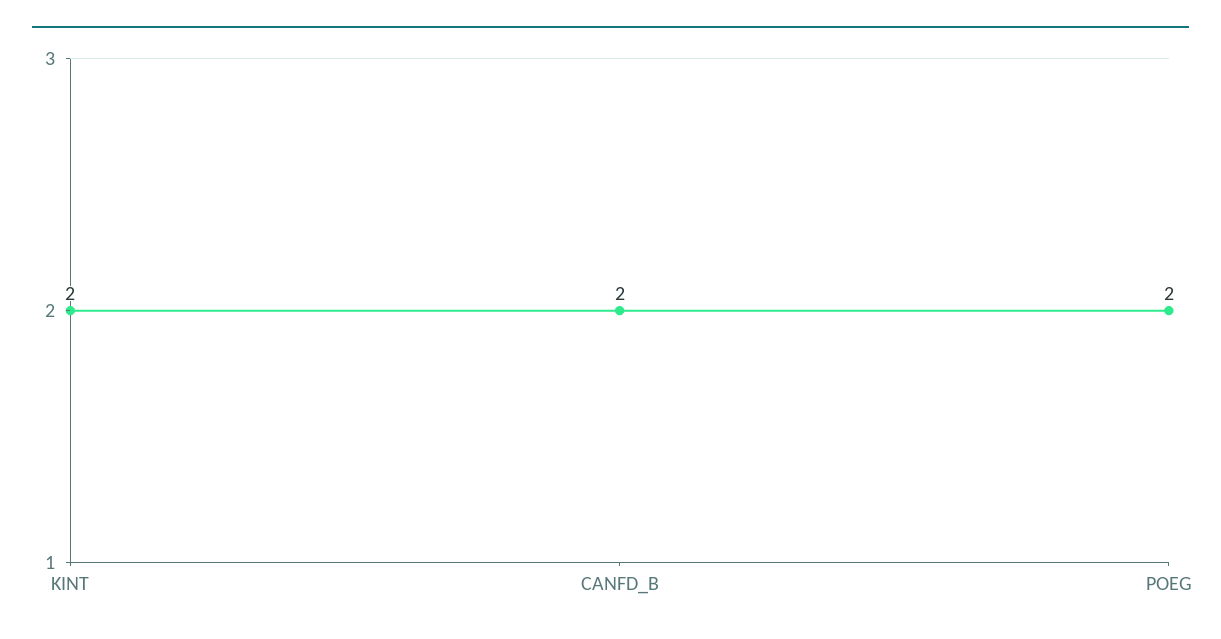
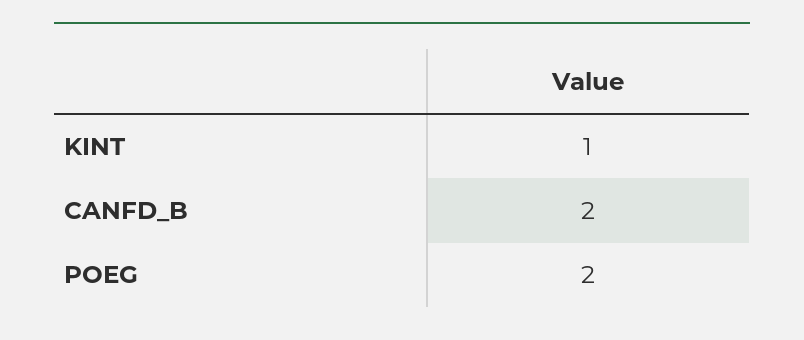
KINT: 2 -> 1

